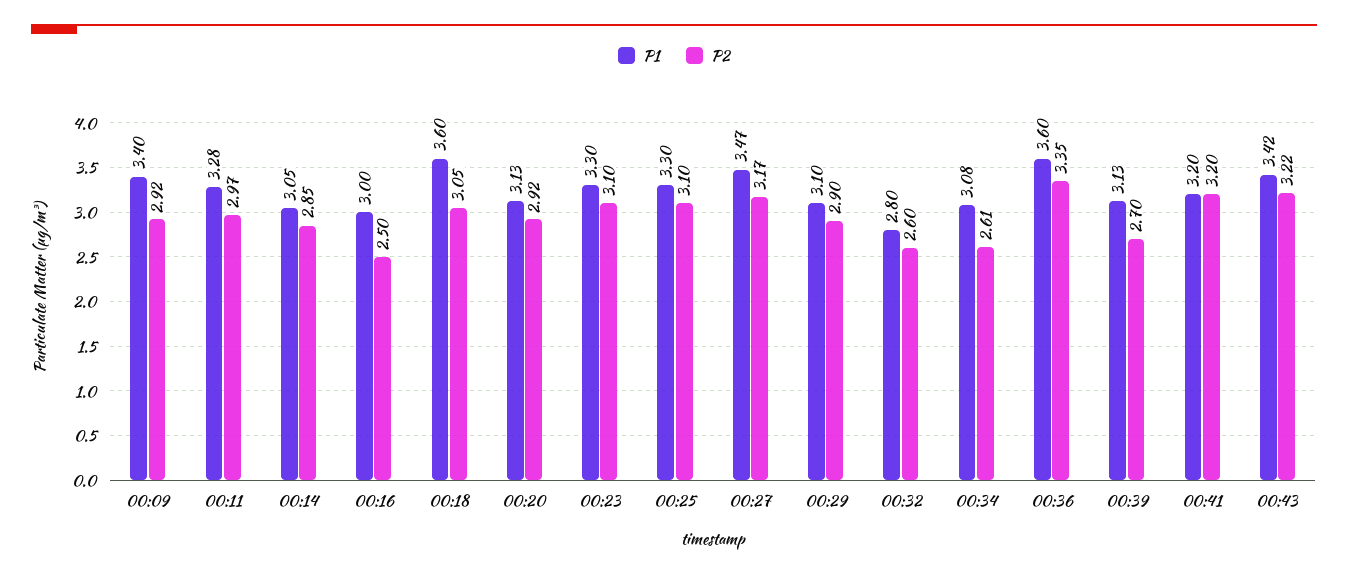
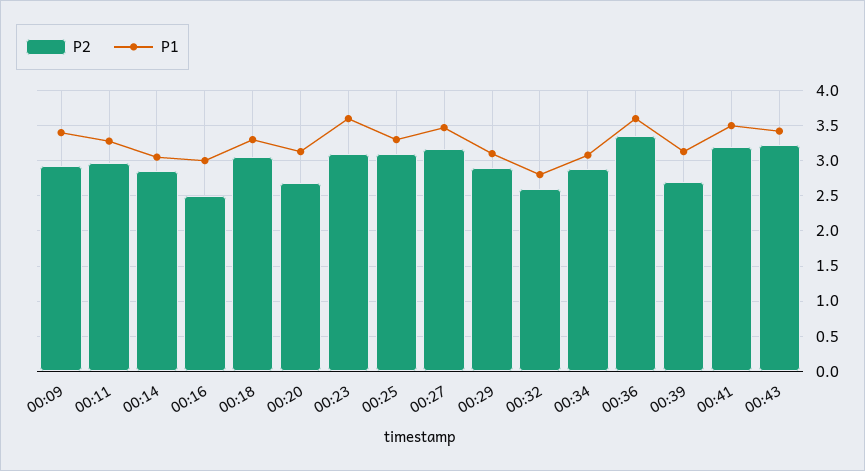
P1, 00:18: 3.6 -> 3.3
P2, 00:20: 2.92 -> 2.7
P1, 00:23: 3.3 -> 3.6
P2, 00:34: 2.61 -> 2.9
P1, 00:41: 3.2 -> 3.5

